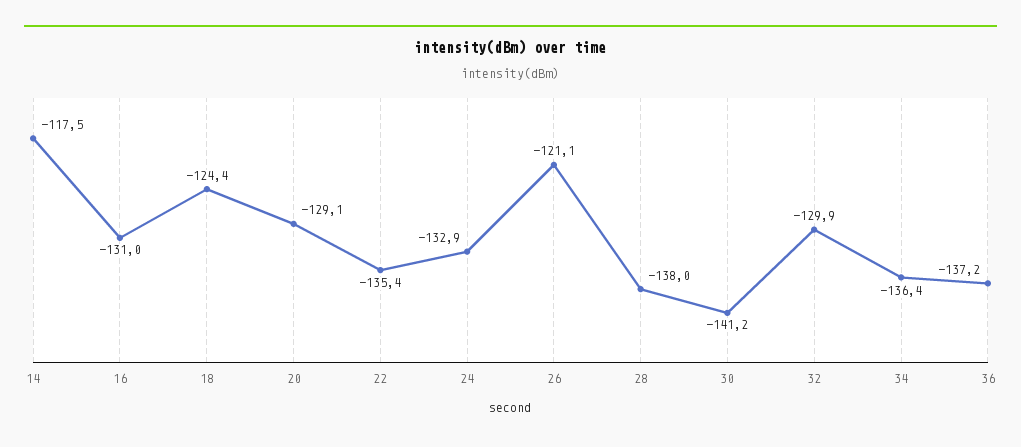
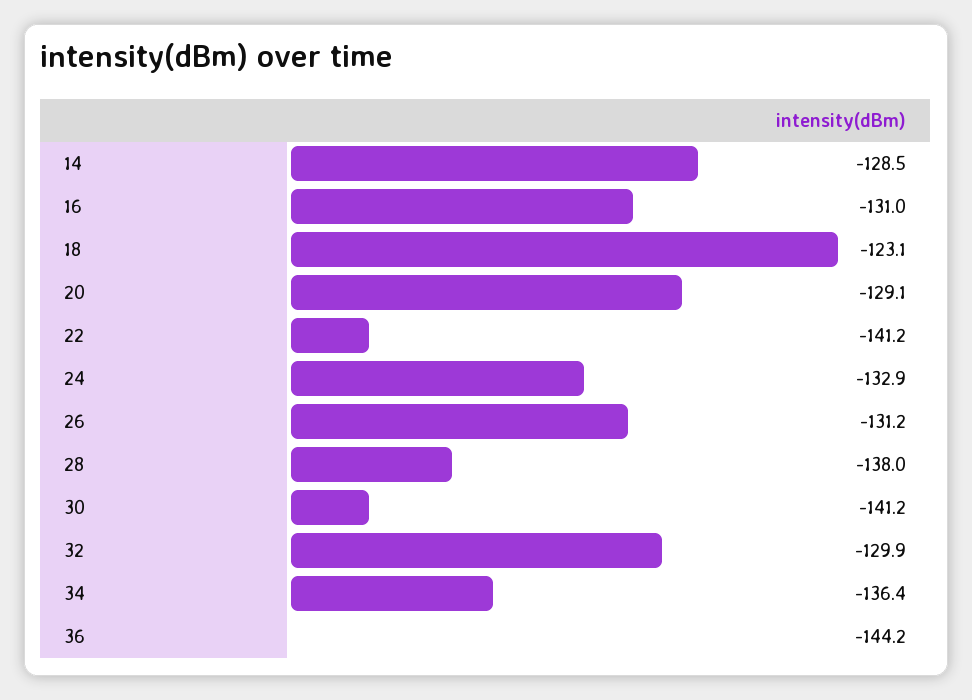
14: -117.5 -> -128.5
18: -124.4 -> -123.1
22: -135.4 -> -141.2
26: -121.1 -> -131.2
36: -137.2 -> -144.2

